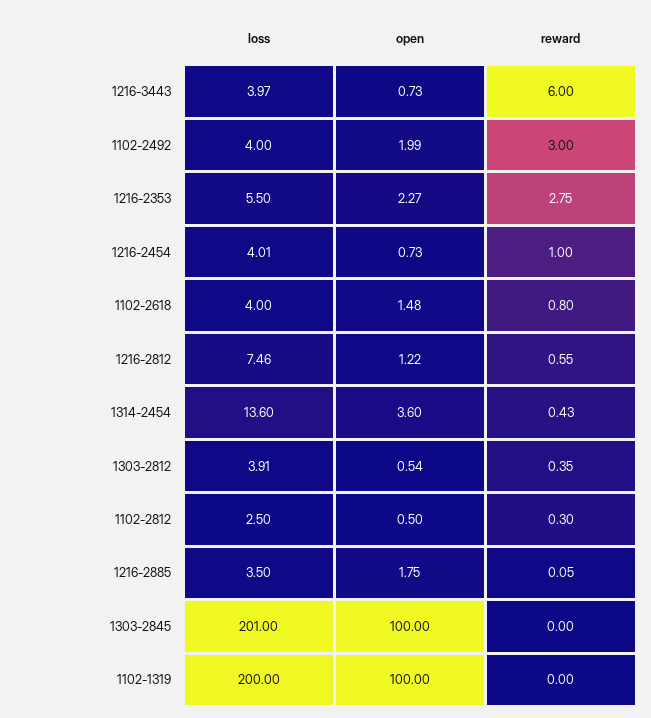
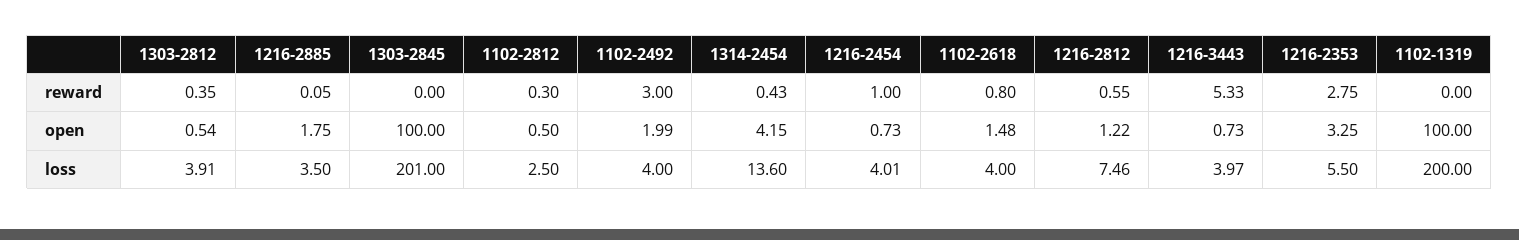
reward, 1216-3443: 6 -> 5.33
open, 1216-2353: 2.27 -> 3.25
open, 1314-2454: 3.6 -> 4.15

